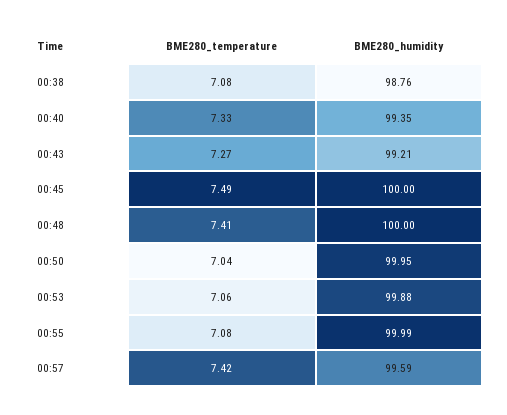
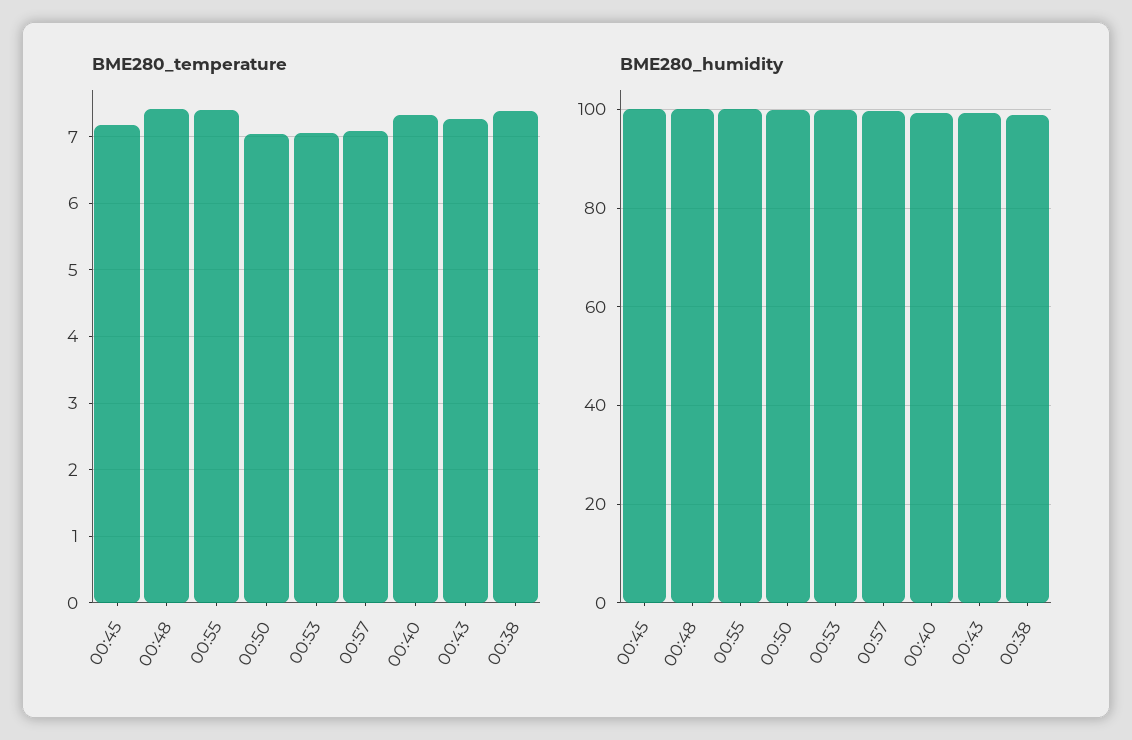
BME280_temperature, 00:38: 7.08 -> 7.4
BME280_temperature, 00:45: 7.49 -> 7.2
BME280_temperature, 00:55: 7.08 -> 7.4
BME280_temperature, 00:57: 7.42 -> 7.1

